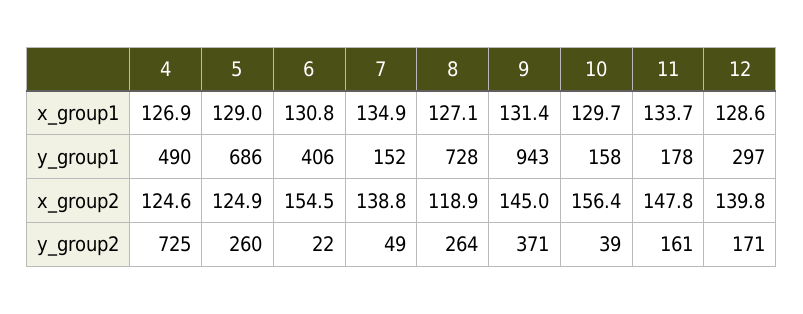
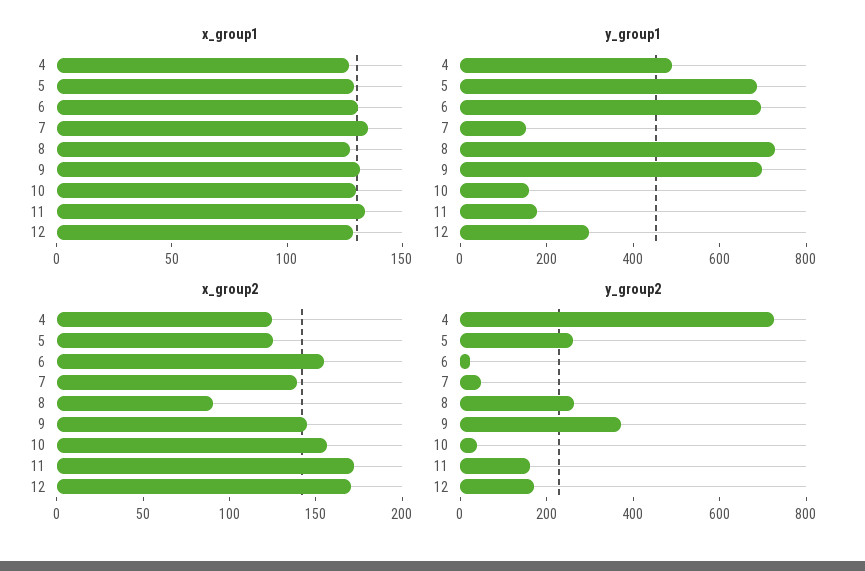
y_group1, 6: 406 -> 700
y_group1, 9: 943 -> 700
x_group2, 8: 118.9 -> 90
x_group2, 11: 147.8 -> 170
x_group2, 12: 139.8 -> 170

